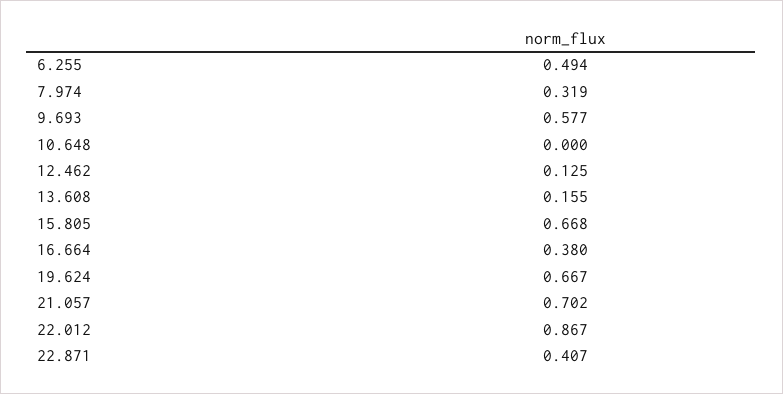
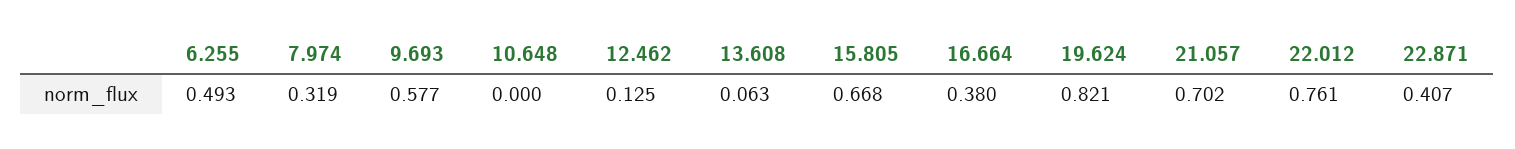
6.255: 0.494 -> 0.493
13.608: 0.155 -> 0.063
19.624: 0.667 -> 0.821
22.012: 0.867 -> 0.761

